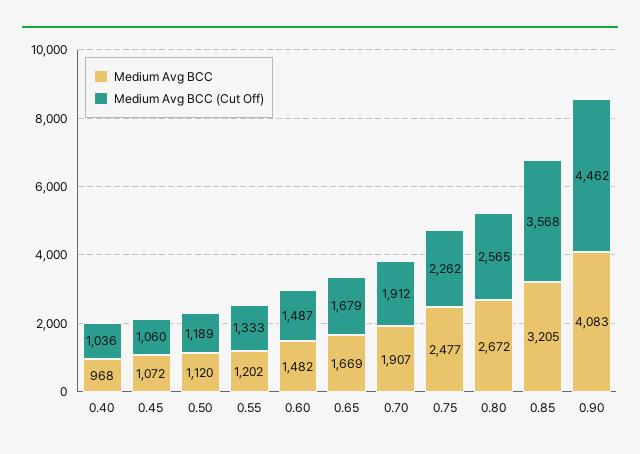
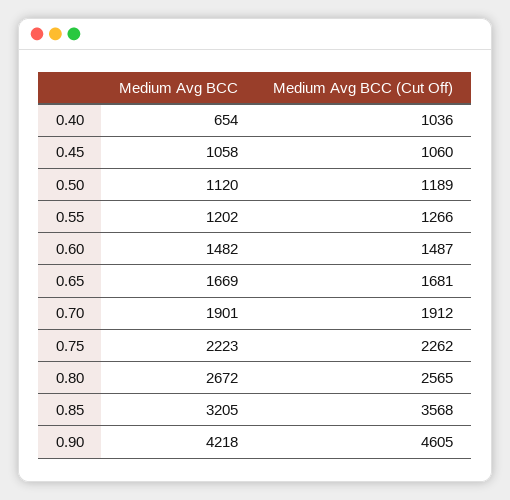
Medium Avg BCC, 0.40: 968 -> 654
Medium Avg BCC, 0.45: 1072 -> 1058
Medium Avg BCC (Cut Off), 0.55: 1333 -> 1266
Medium Avg BCC (Cut Off), 0.65: 1679 -> 1681
Medium Avg BCC, 0.70: 1907 -> 1901
Medium Avg BCC, 0.75: 2477 -> 2223
Medium Avg BCC, 0.90: 4083 -> 4218
Medium Avg BCC (Cut Off), 0.90: 4462 -> 4605

